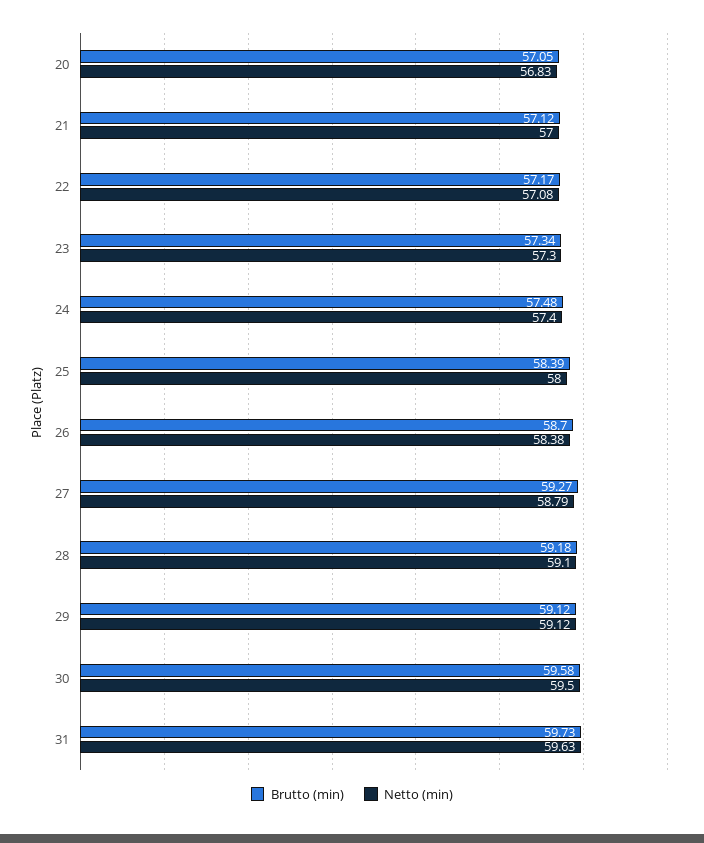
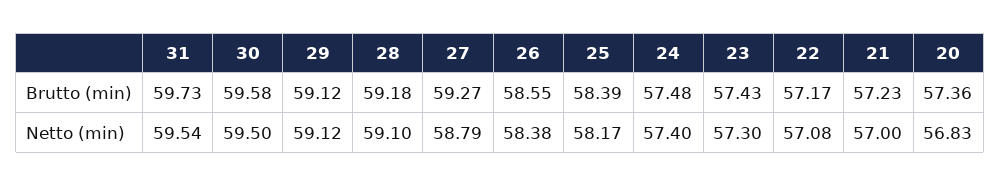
Brutto (min), 20: 57.05 -> 57.36
Brutto (min), 21: 57.12 -> 57.23
Brutto (min), 23: 57.34 -> 57.43
Netto (min), 25: 58 -> 58.17
Brutto (min), 26: 58.7 -> 58.55
Netto (min), 31: 59.63 -> 59.54

